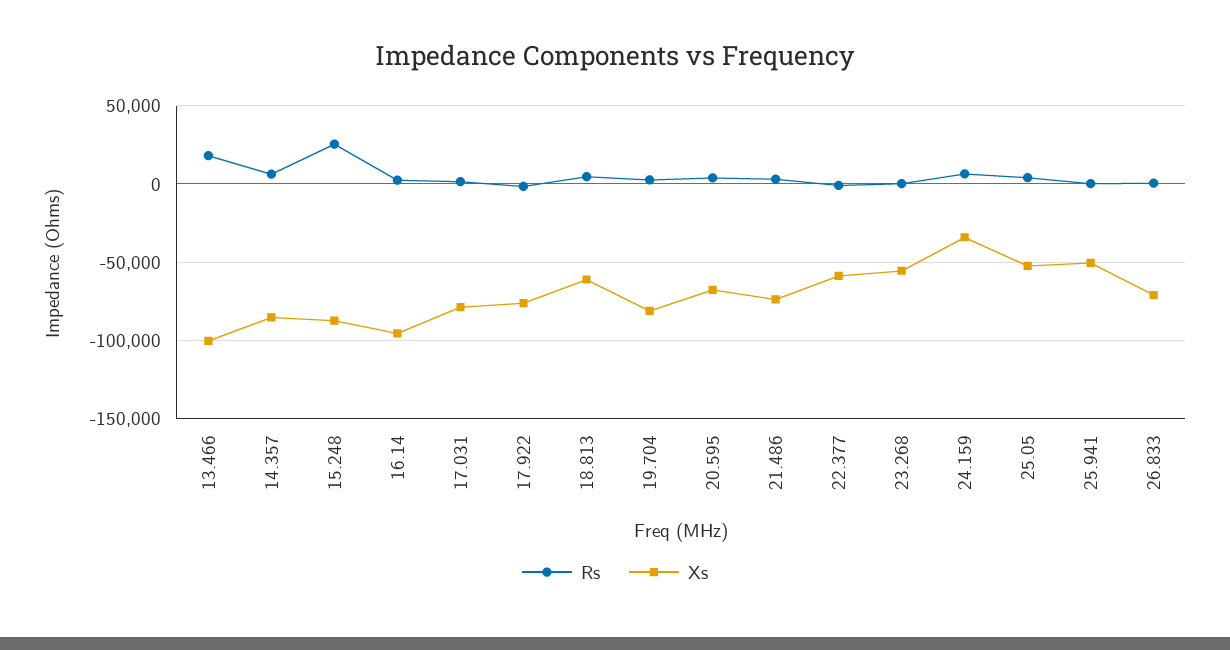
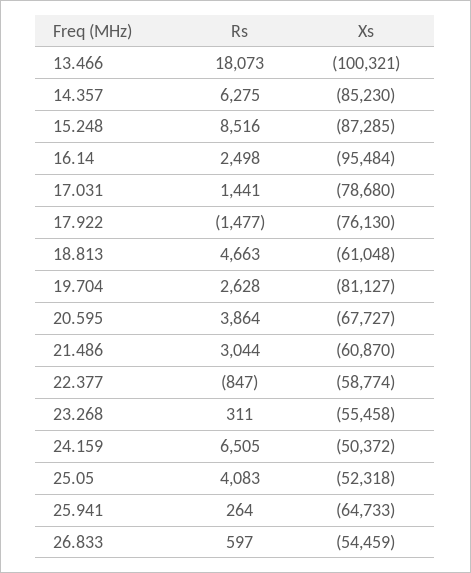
Rs, 15.248: 25000 -> 8516
Xs, 21.486: -75000 -> -60870
Xs, 24.159: -35000 -> -50372
Xs, 25.941: -50000 -> -64733
Xs, 26.833: -70000 -> -54459

